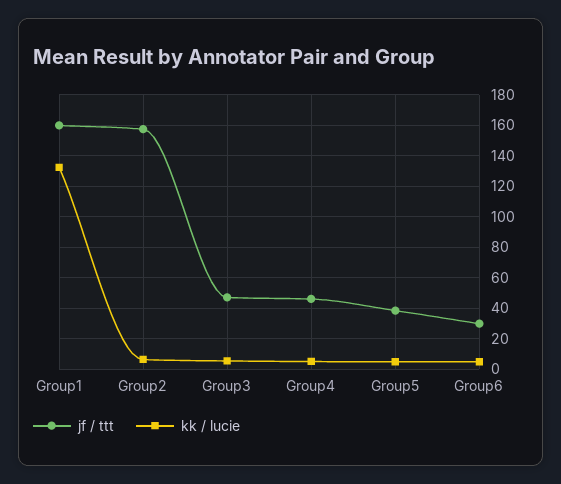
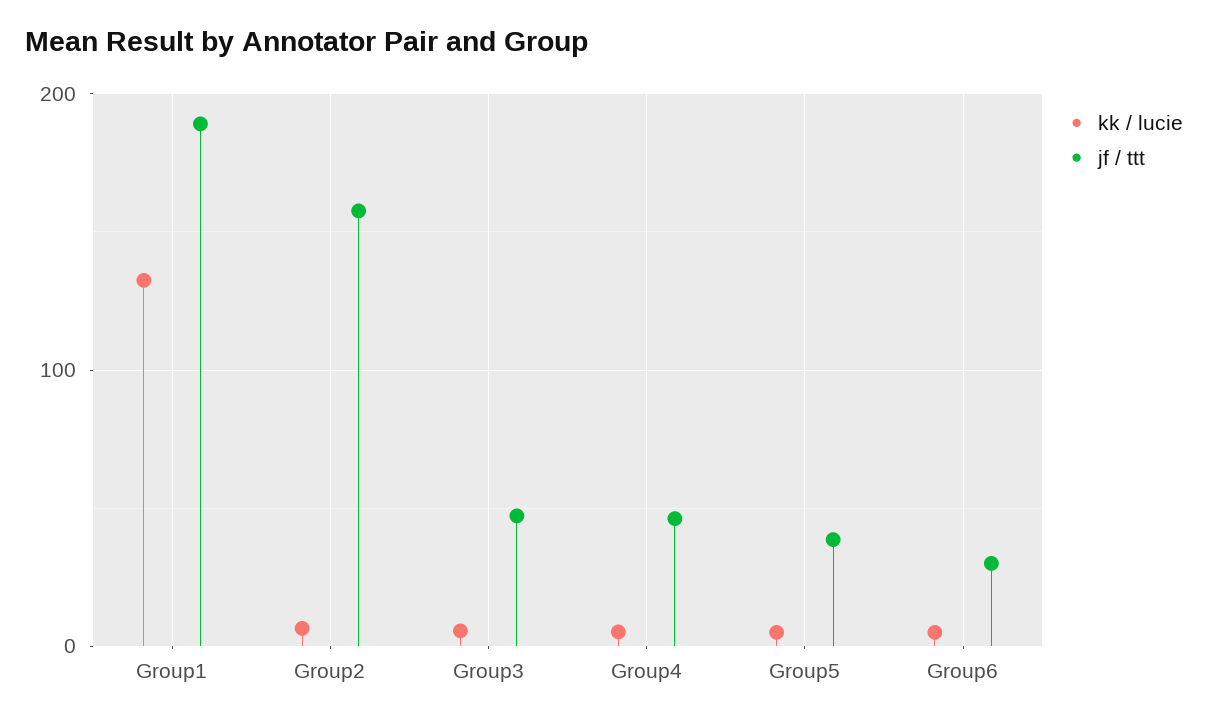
jf / ttt, Group1: 160 -> 190

